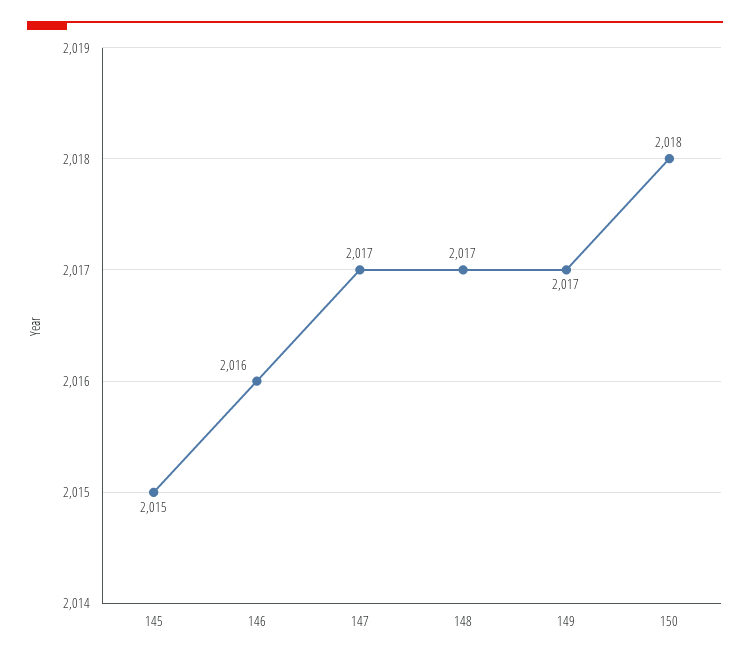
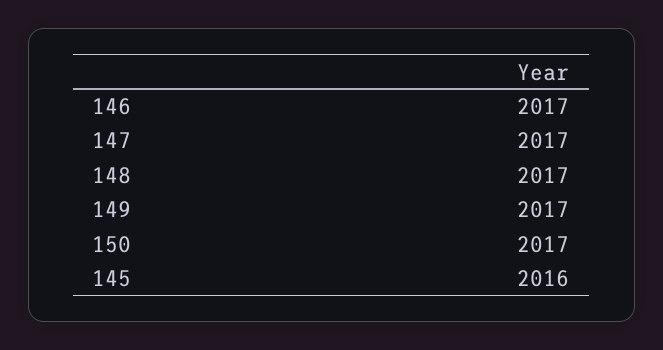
145: 2015 -> 2016
146: 2016 -> 2017
150: 2018 -> 2017

